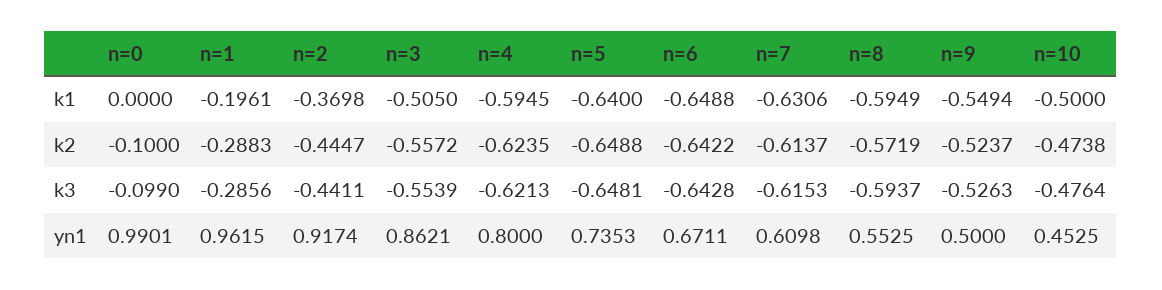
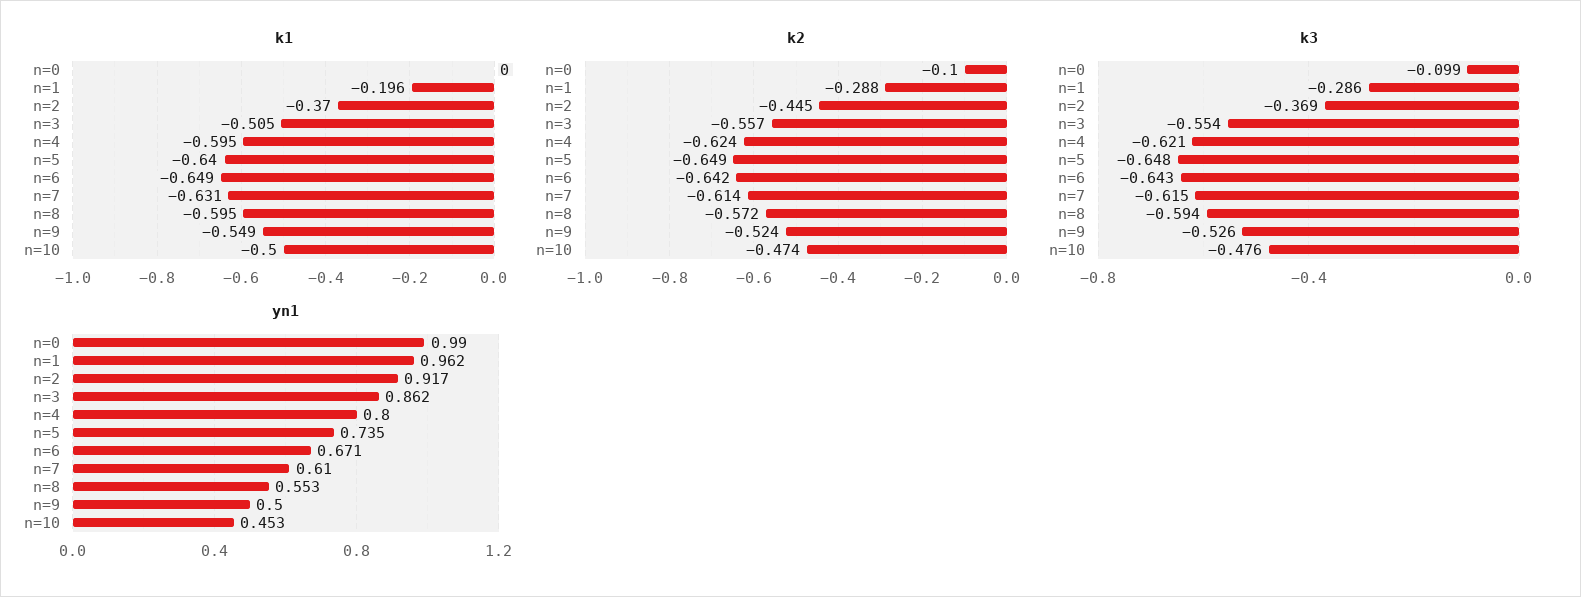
k3, n=2: -0.4411 -> -0.369

